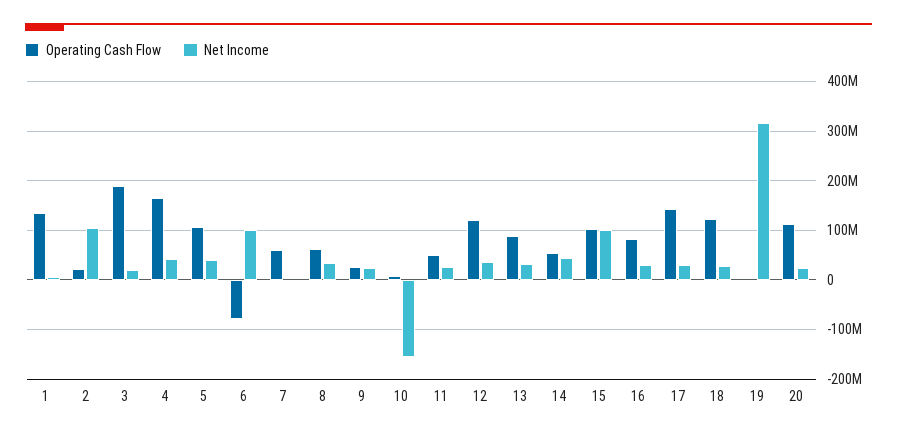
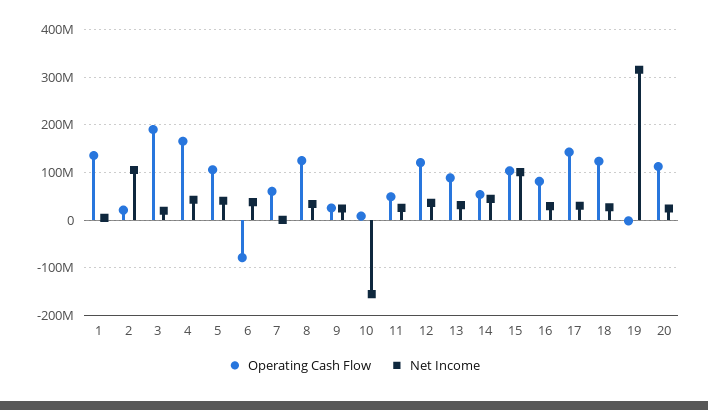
Net Income, 6: 100000000 -> 40000000
Operating Cash Flow, 8: 60000000 -> 120000000

